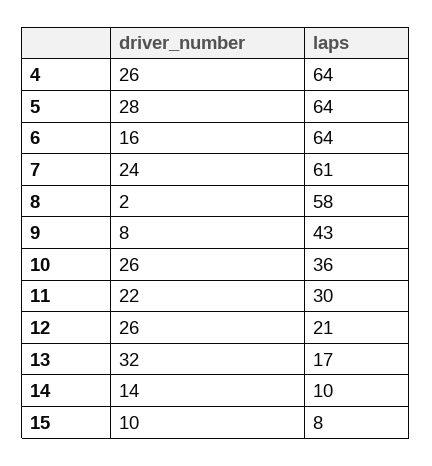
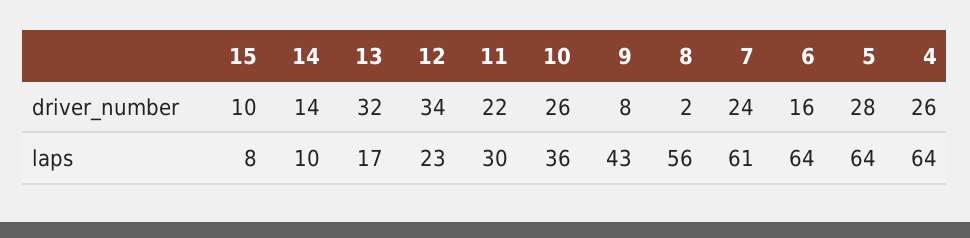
laps, 8: 58 -> 56
driver_number, 12: 26 -> 34
laps, 12: 21 -> 23

